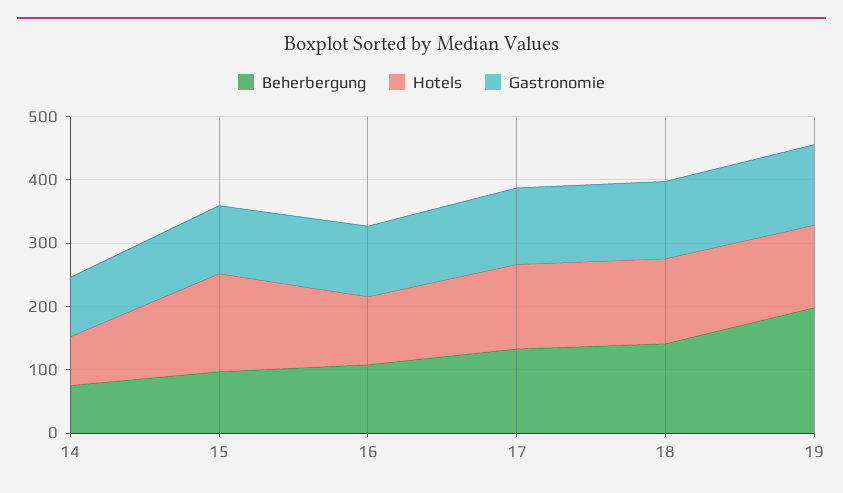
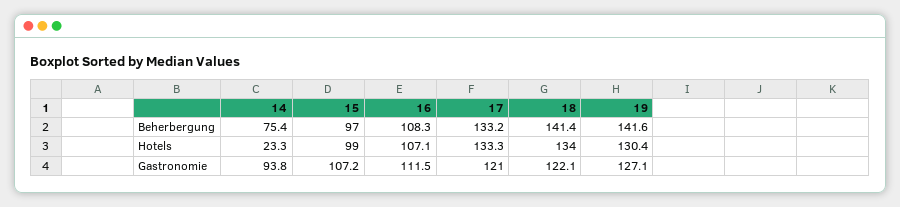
Hotels, 14: 80 -> 23.3
Hotels, 15: 160 -> 99
Beherbergung, 19: 200 -> 141.6

